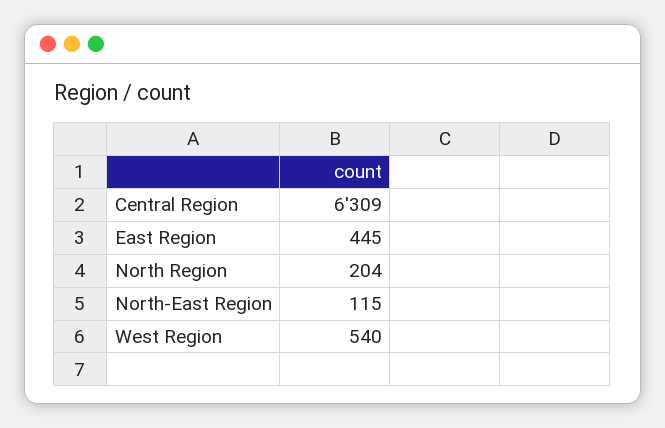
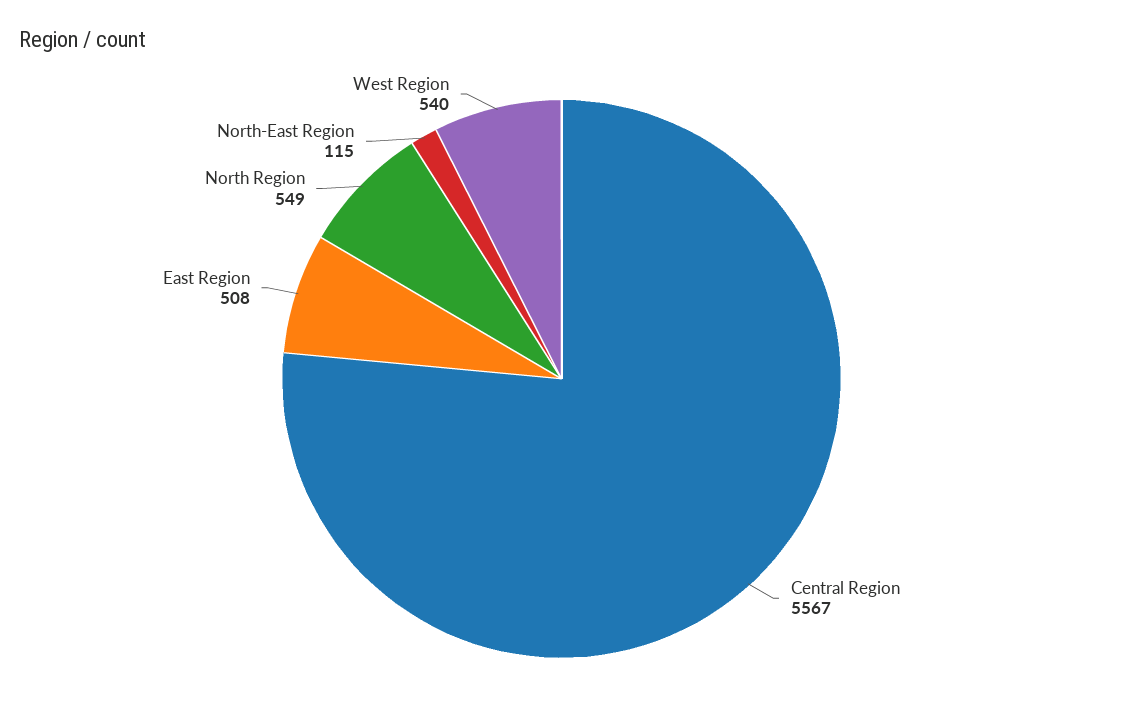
Central Region: 6309 -> 5567
East Region: 445 -> 508
North Region: 204 -> 549

